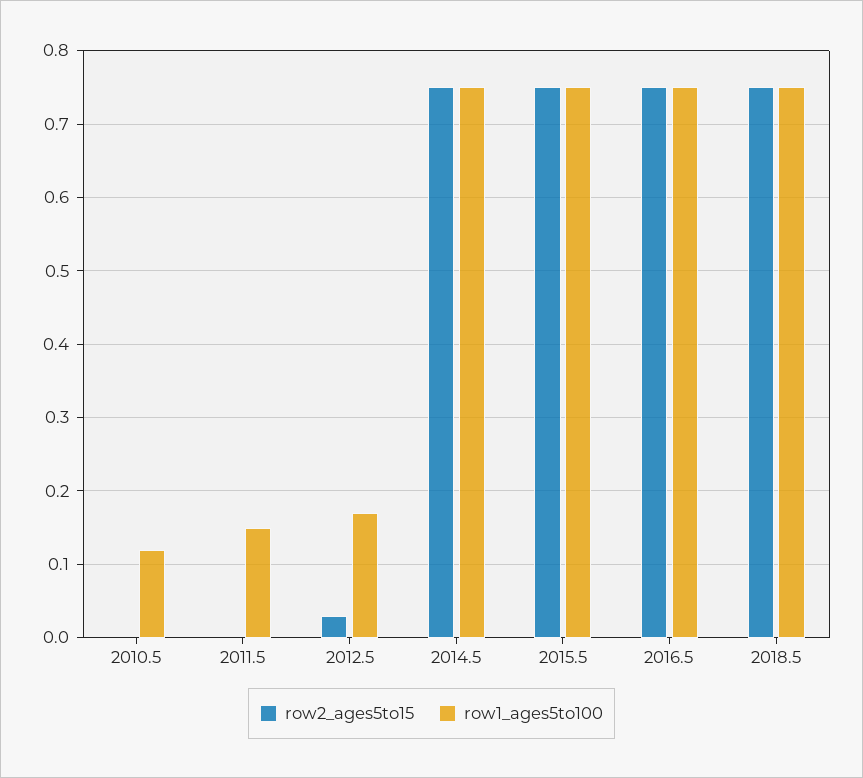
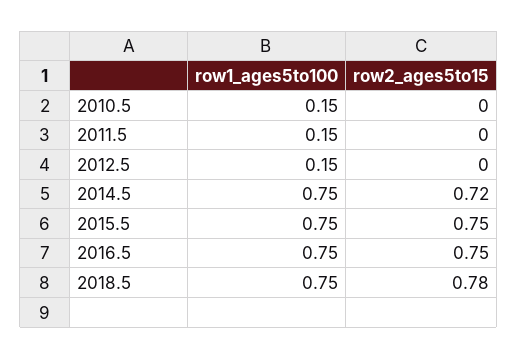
row1_ages5to100, 2010.5: 0.12 -> 0.15
row2_ages5to15, 2012.5: 0.03 -> 0
row1_ages5to100, 2012.5: 0.17 -> 0.15
row2_ages5to15, 2014.5: 0.75 -> 0.72
row2_ages5to15, 2018.5: 0.75 -> 0.78

